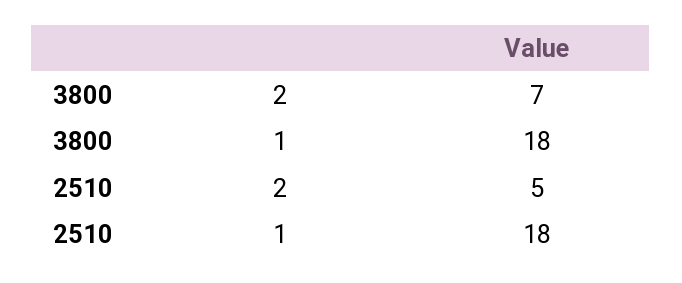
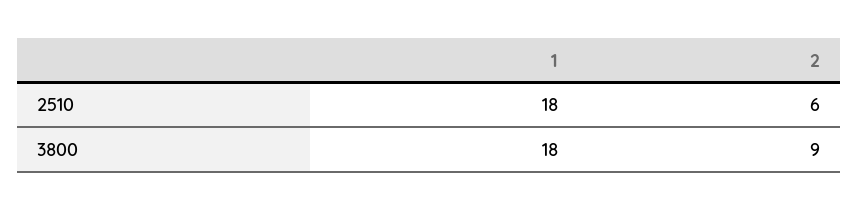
3800, 2: 7 -> 9
2510, 2: 5 -> 6

